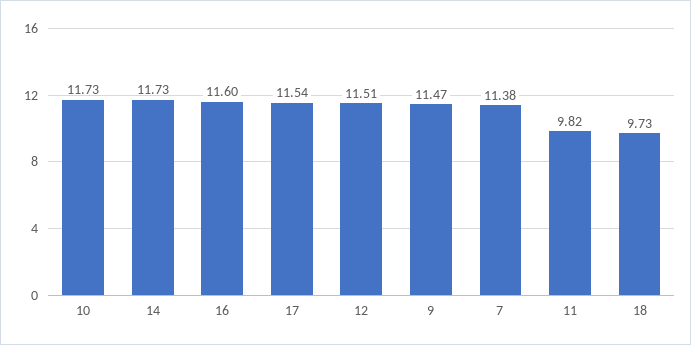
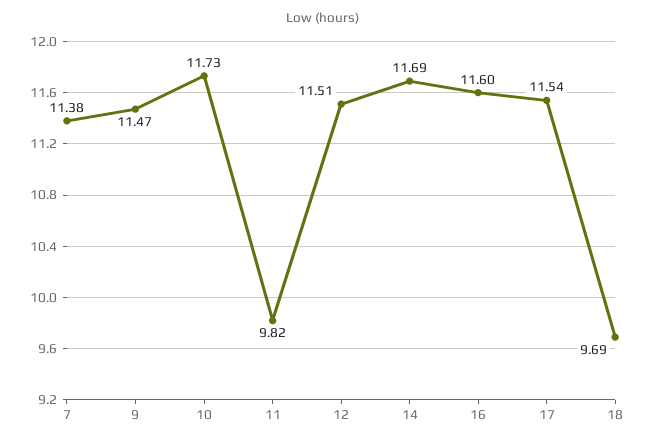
14: 11.73 -> 11.69
18: 9.73 -> 9.69

